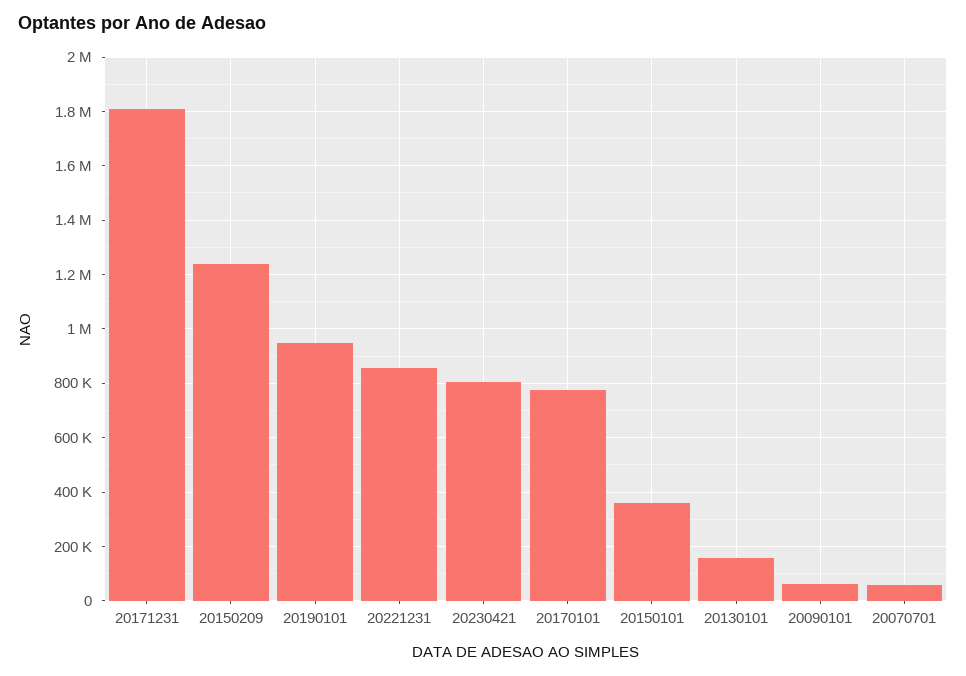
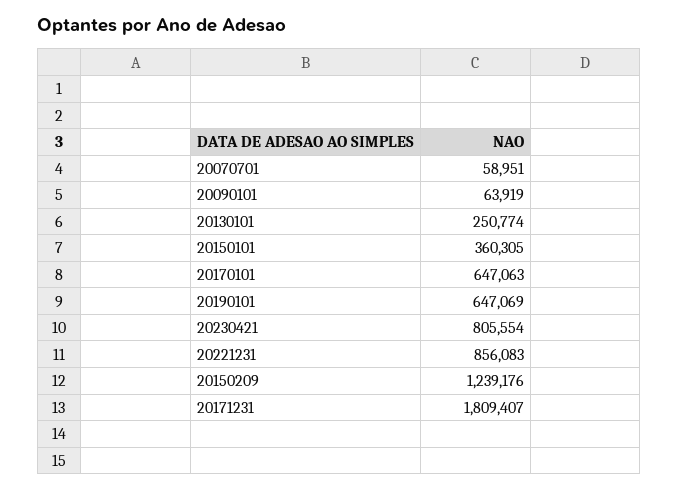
20190101: 950000 -> 647069
20170101: 775000 -> 647063
20130101: 150000 -> 250774

